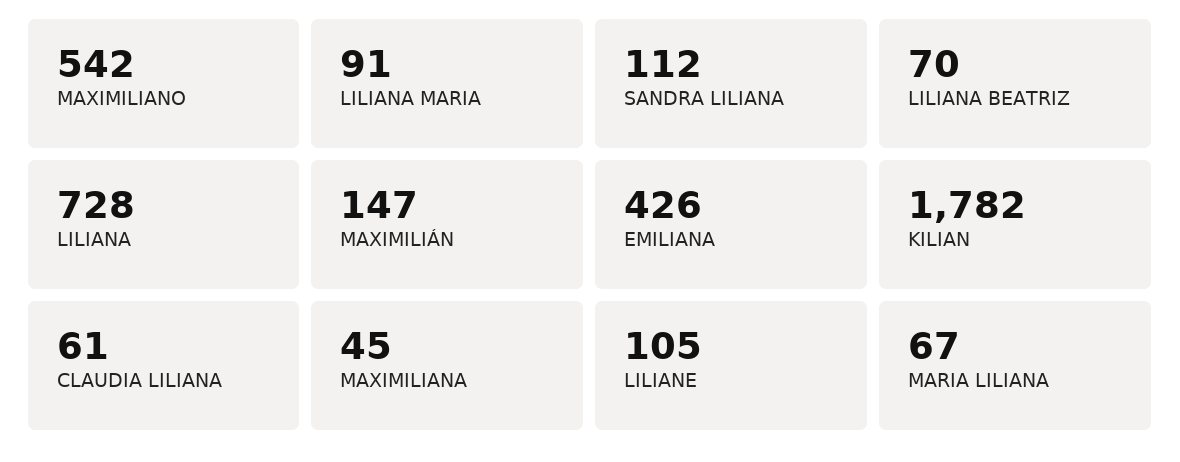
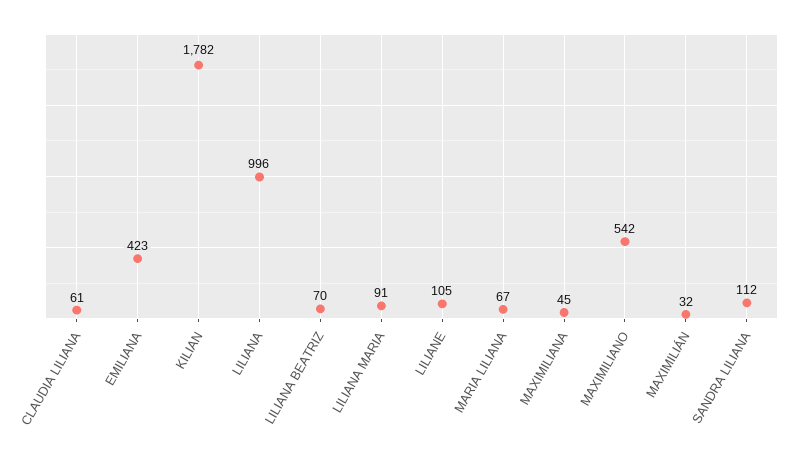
LILIANA: 728 -> 996
MAXIMILIÁN: 147 -> 32
EMILIANA: 426 -> 423

